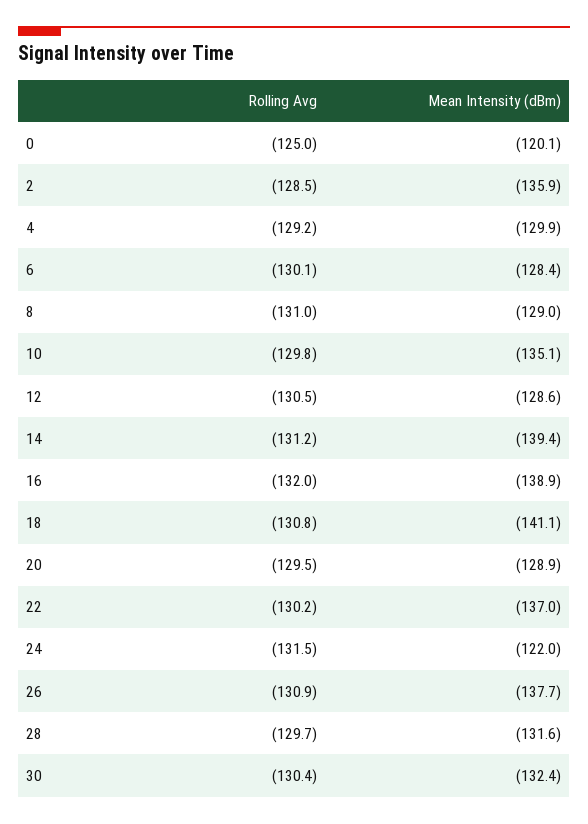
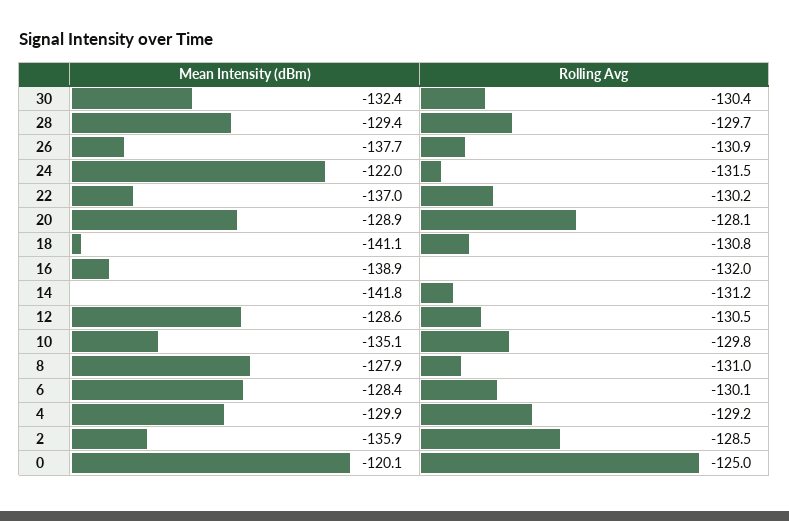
Mean Intensity (dBm), 8: -129 -> -127.9
Mean Intensity (dBm), 14: -139.4 -> -141.8
Rolling Avg, 20: -129.5 -> -128.1
Mean Intensity (dBm), 28: -131.6 -> -129.4

